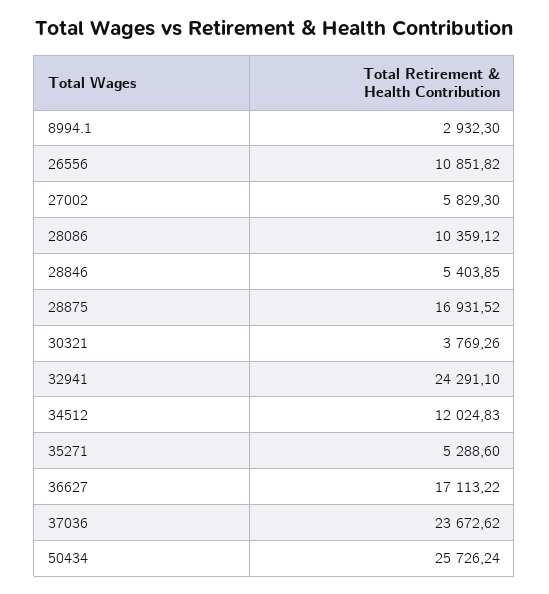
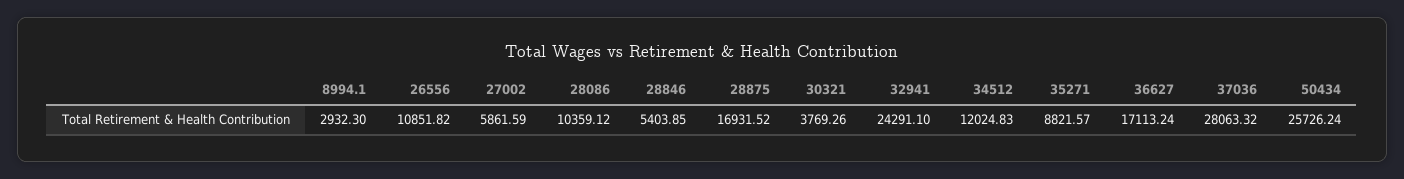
27002: 5829.3 -> 5861.59
35271: 5288.6 -> 8821.57
36627: 17113.22 -> 17113.24
37036: 23672.62 -> 28063.32

